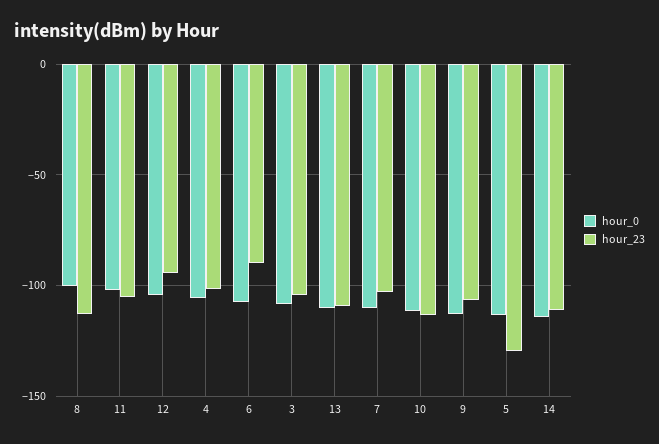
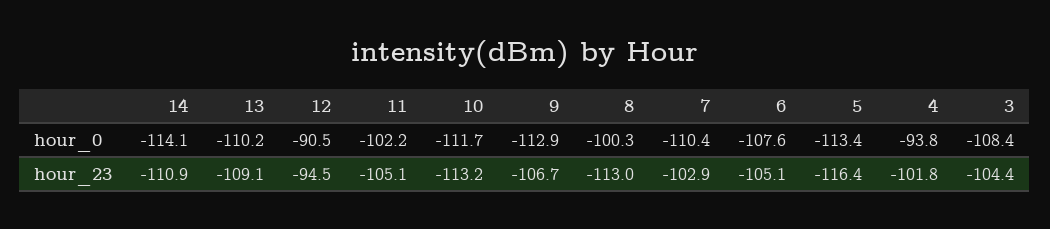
hour_0, 12: -105 -> -90.5
hour_0, 4: -105 -> -93.8
hour_23, 6: -90 -> -105.1
hour_23, 5: -130 -> -116.4

